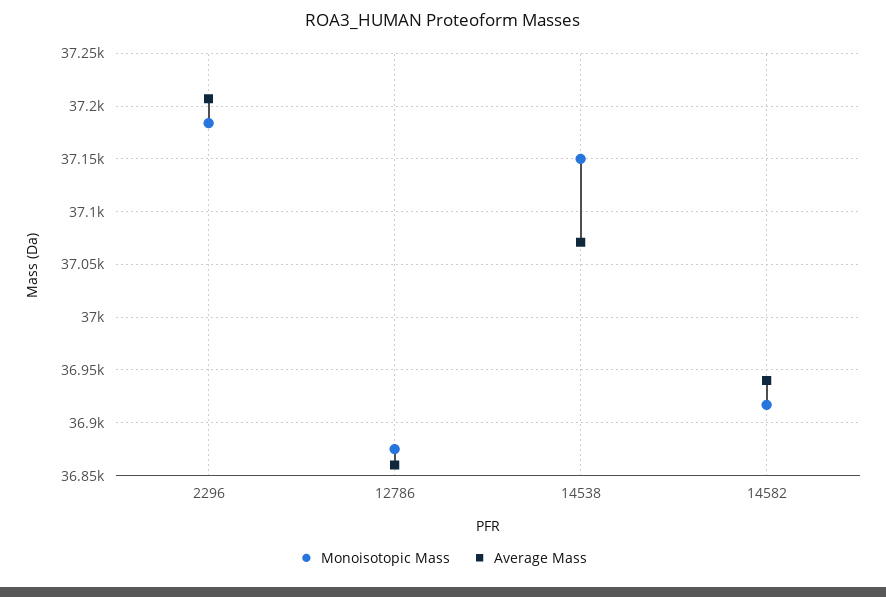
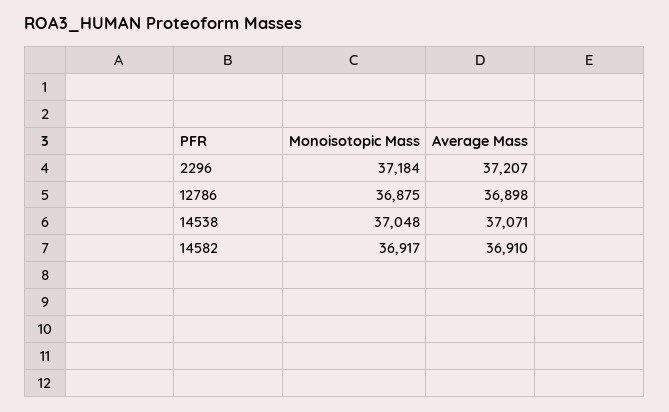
Average Mass, 12786: 36860 -> 36898
Monoisotopic Mass, 14538: 37150 -> 37048
Average Mass, 14582: 36940 -> 36910

